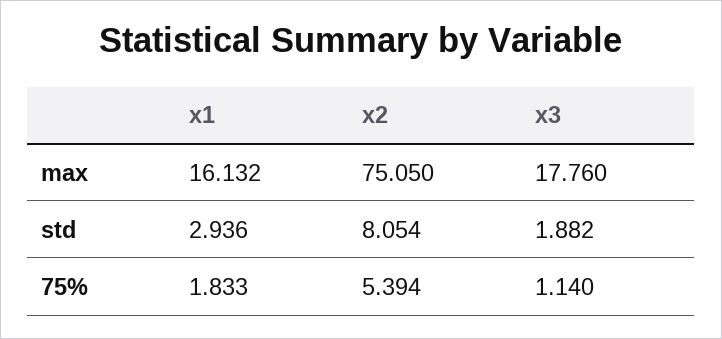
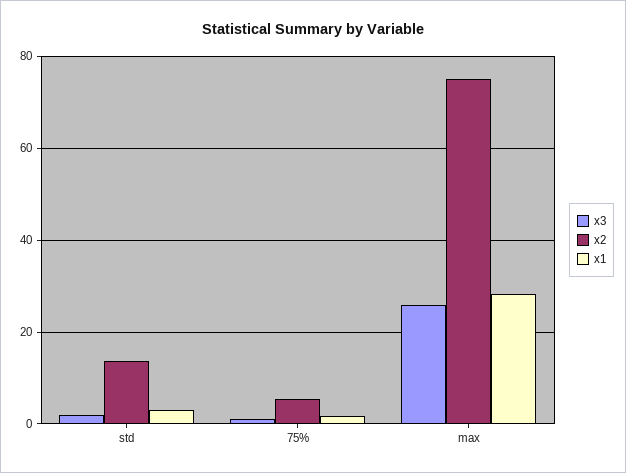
x1, max: 16.132 -> 28
x3, max: 17.76 -> 26
x2, std: 8.054 -> 14

